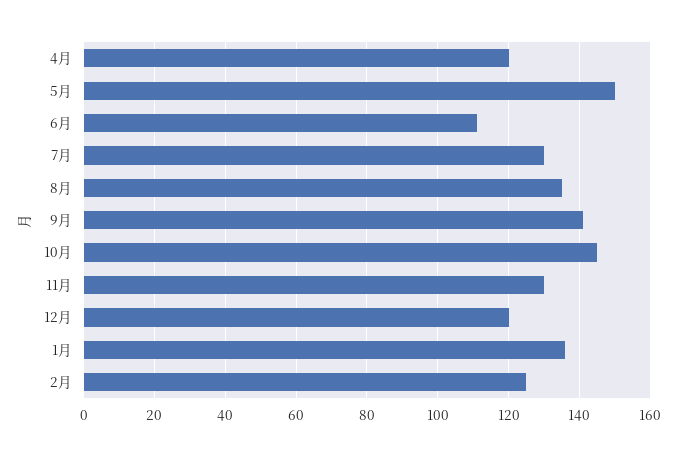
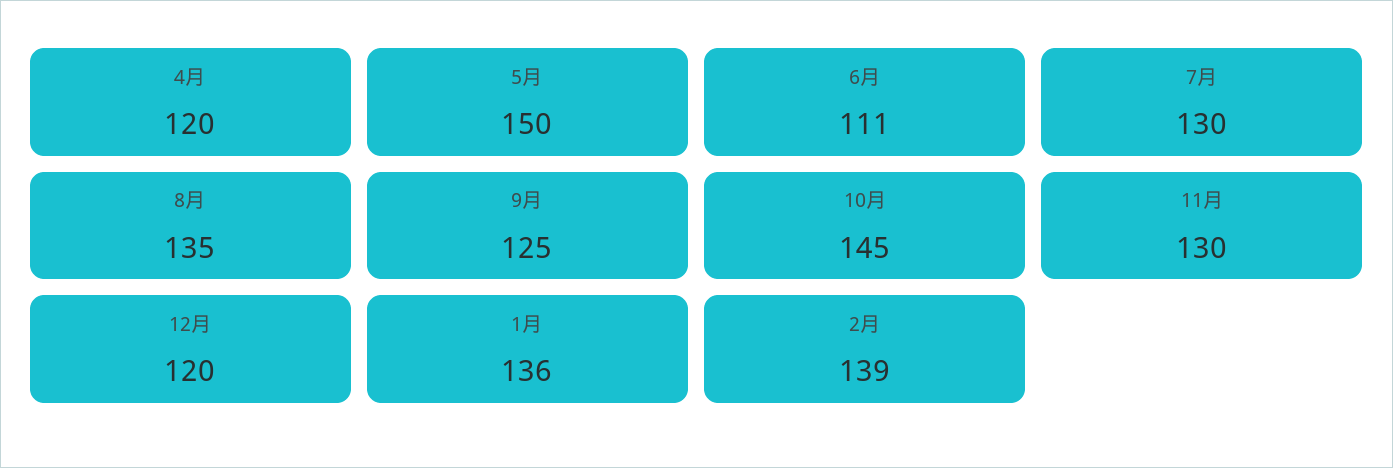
9月: 140 -> 125
2月: 125 -> 139

